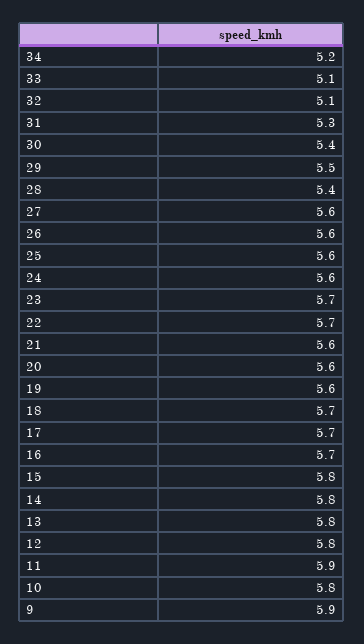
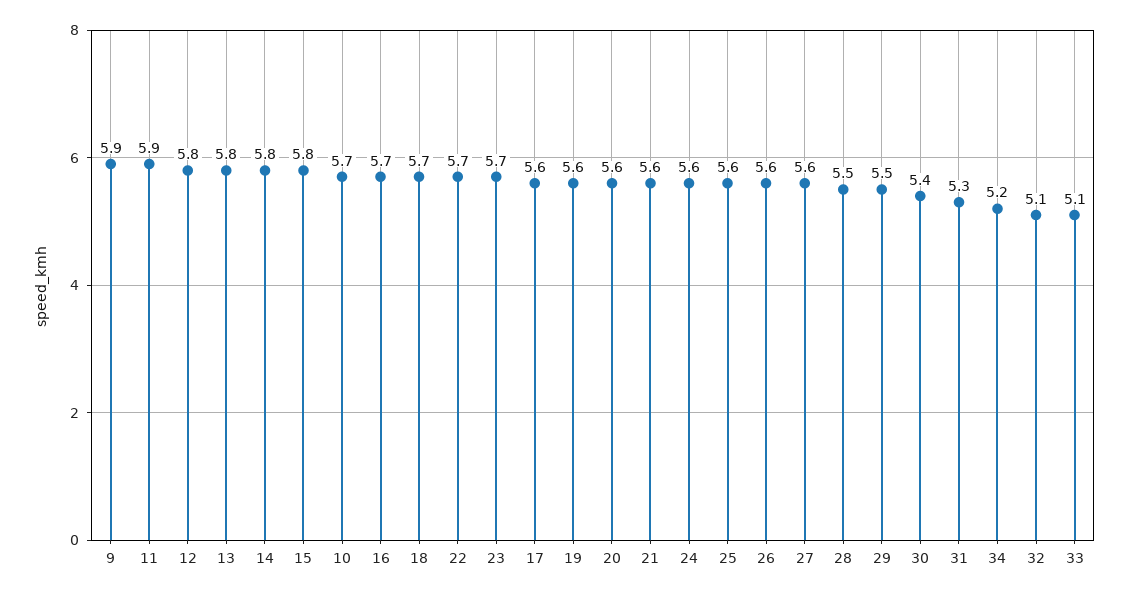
28: 5.4 -> 5.5
17: 5.7 -> 5.6
10: 5.8 -> 5.7

